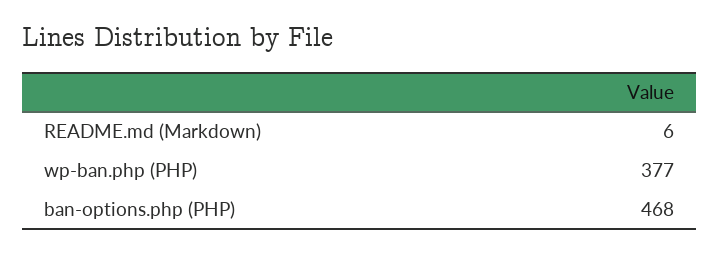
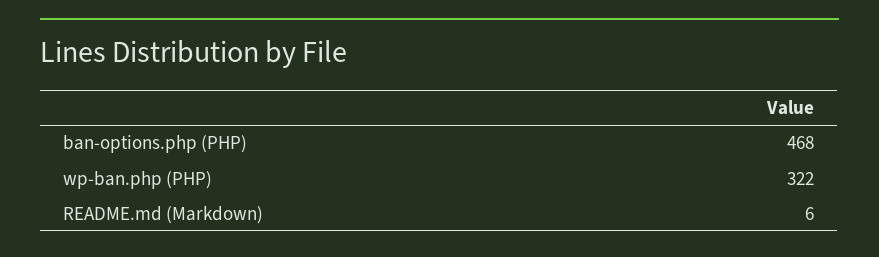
wp-ban.php (PHP): 377 -> 322

